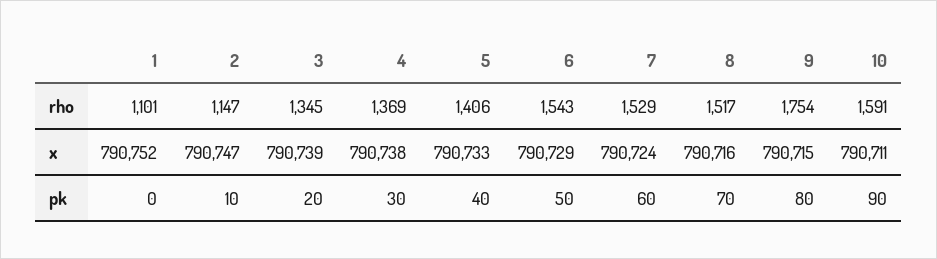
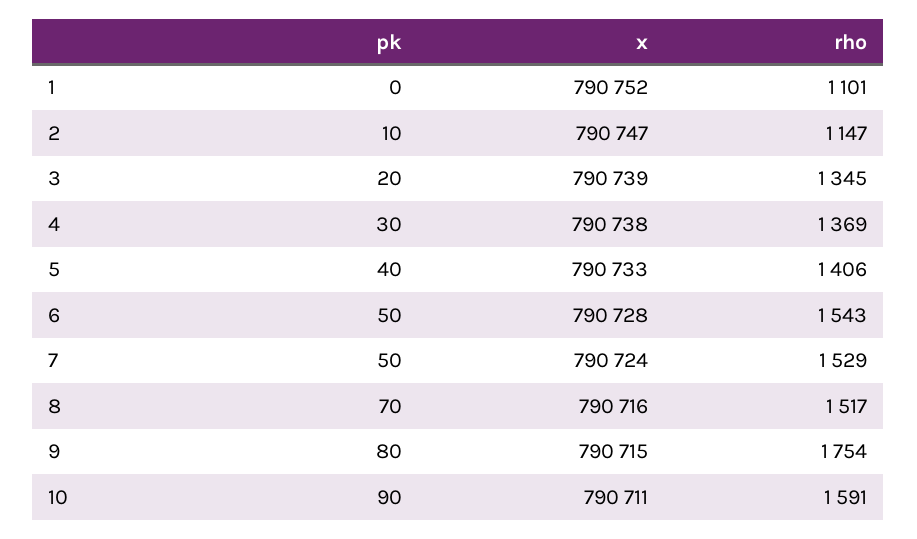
6, x: 790729 -> 790728
7, pk: 60 -> 50

